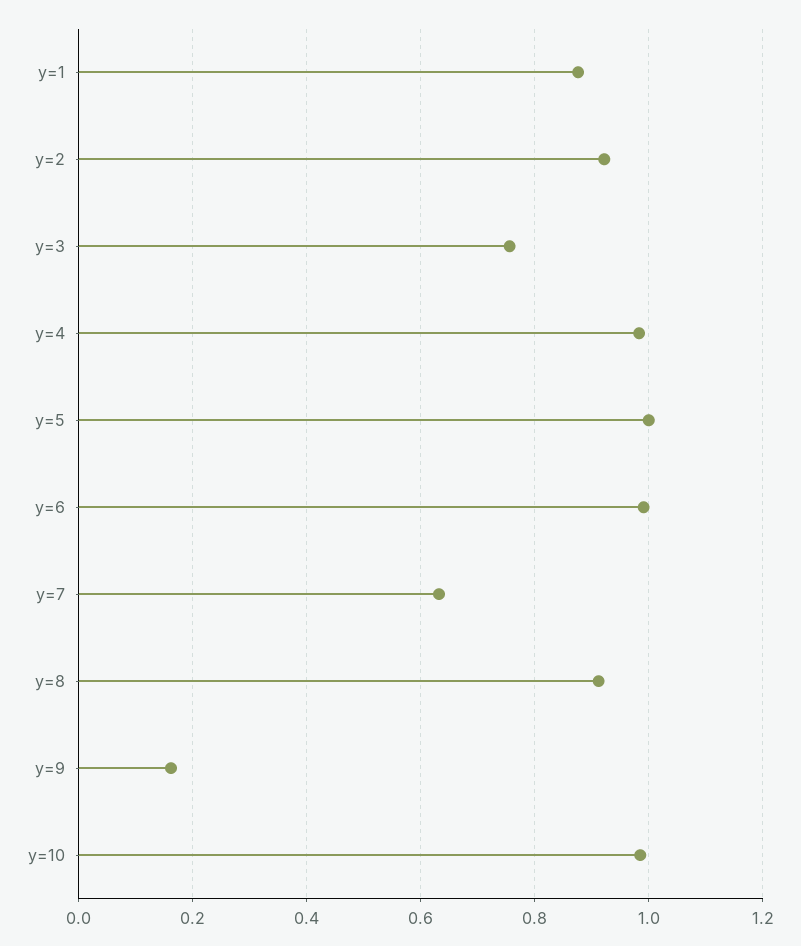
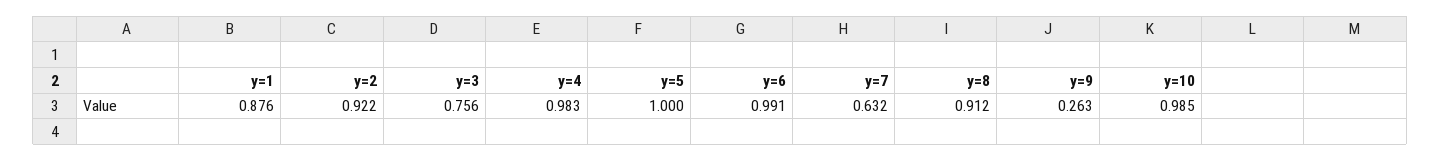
y=9: 0.16 -> 0.263

